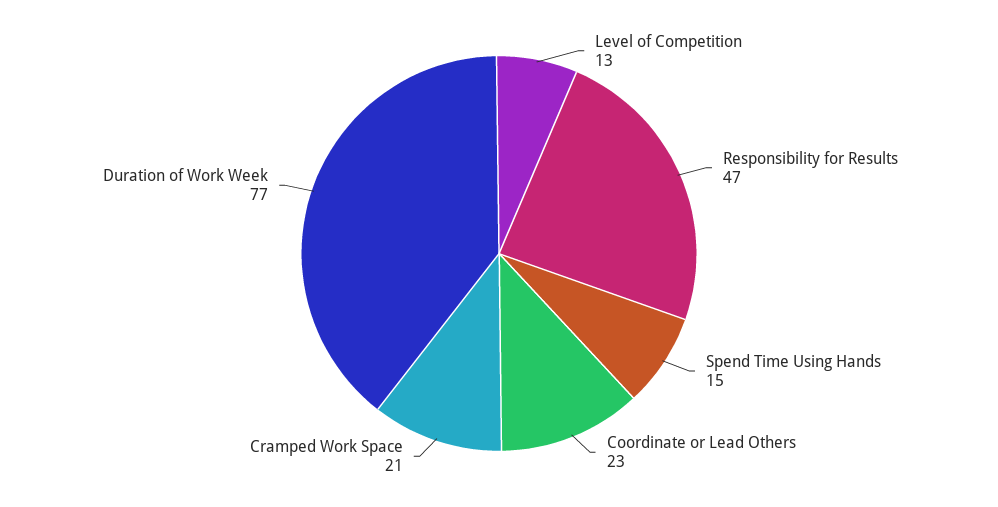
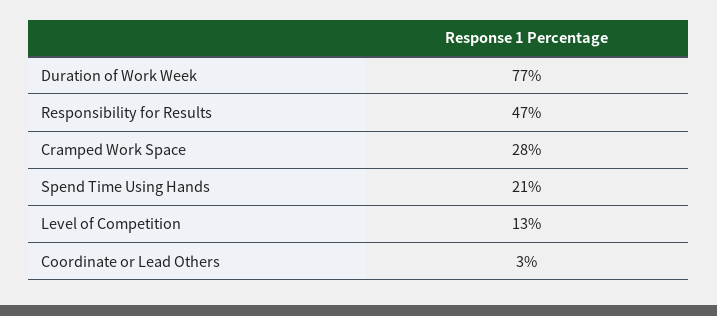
Spend Time Using Hands: 15 -> 21
Coordinate or Lead Others: 23 -> 3
Cramped Work Space: 21 -> 28

